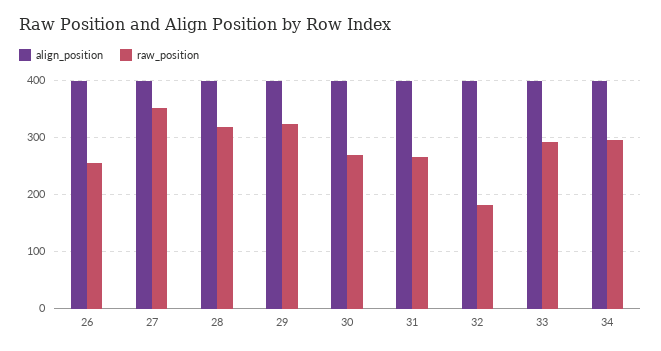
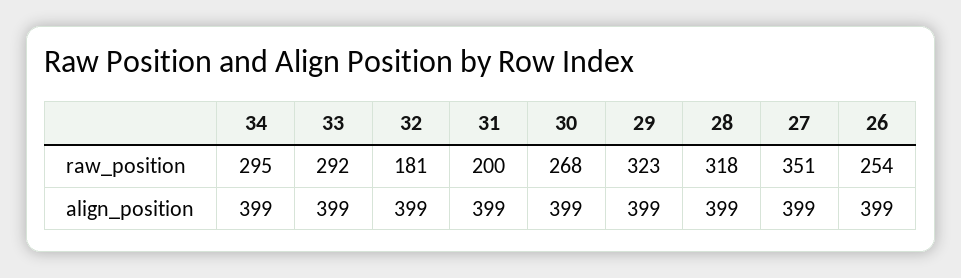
raw_position, 31: 260 -> 200

